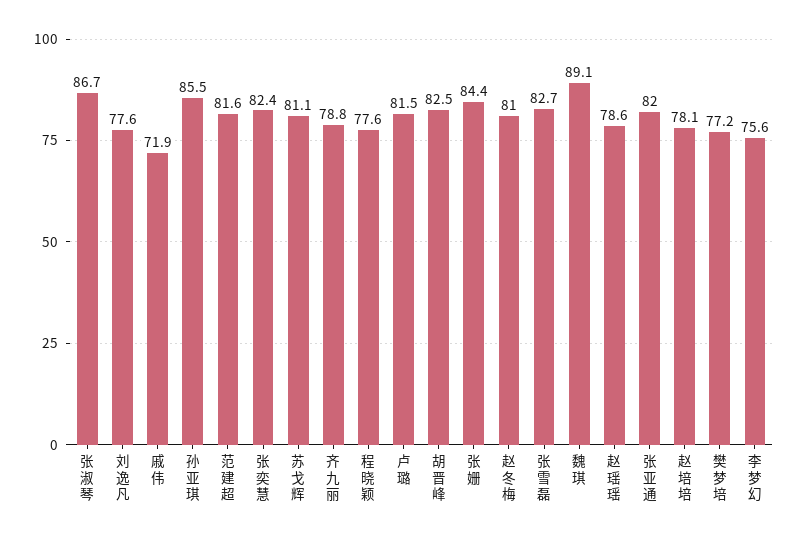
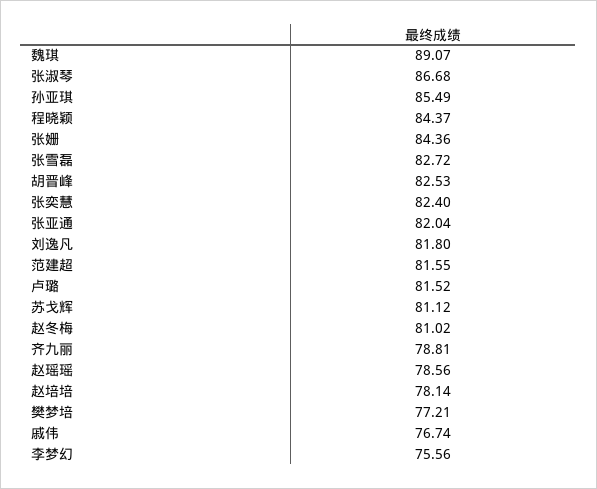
刘逸凡: 77.6 -> 81.8
戚伟: 71.9 -> 76.74
程晓颖: 77.6 -> 84.37

